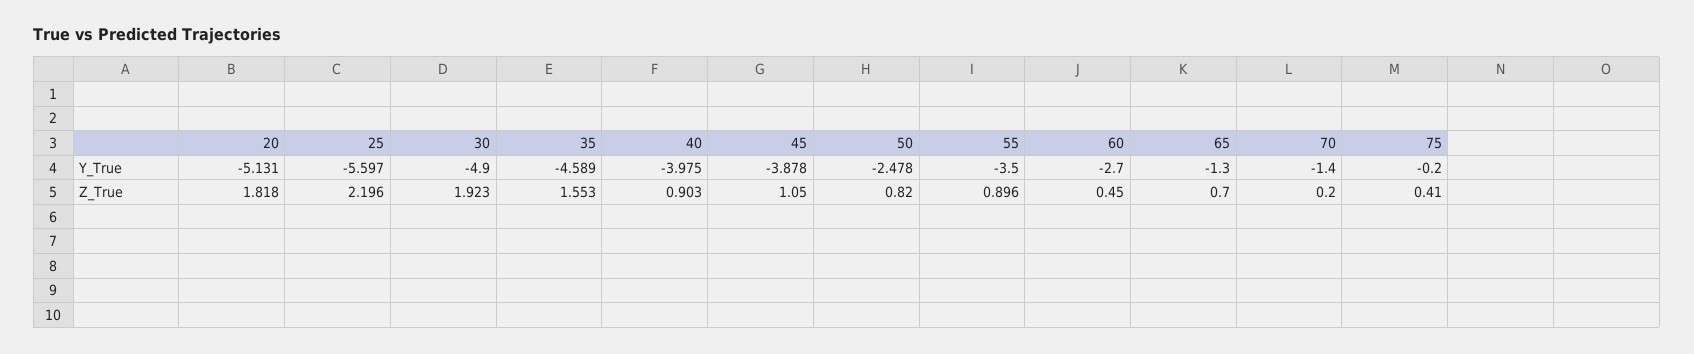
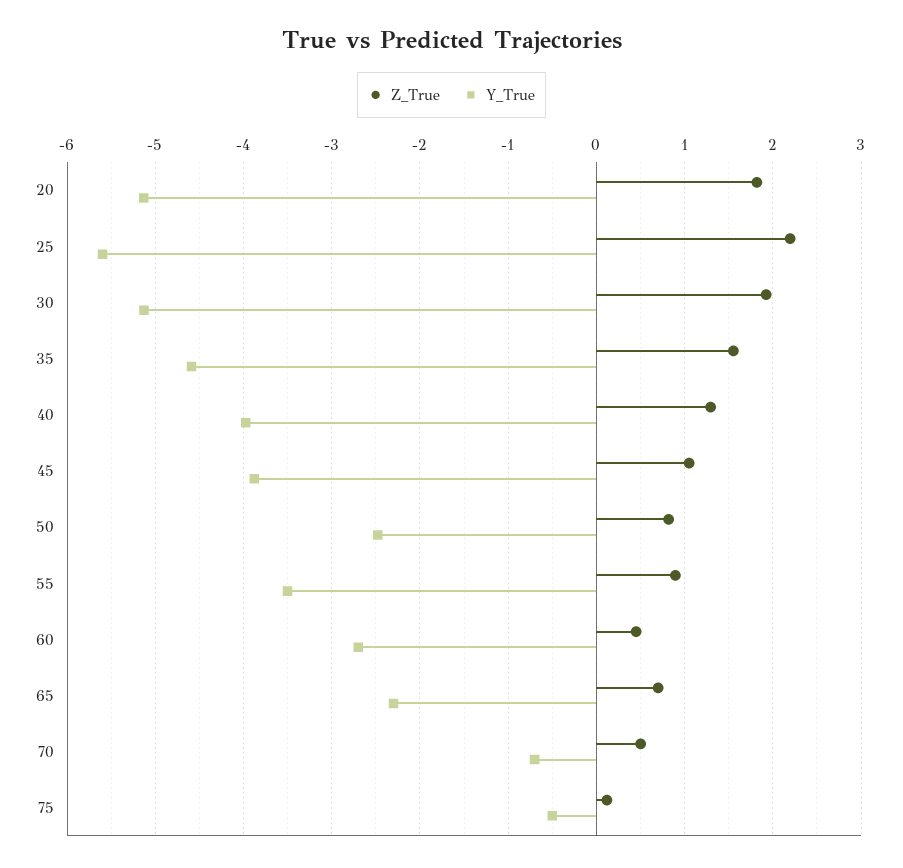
Y_True, 30: -4.9 -> -5.1
Y_True, 65: -1.3 -> -2.3
Y_True, 70: -1.4 -> -0.7
Y_True, 75: -0.2 -> -0.5
Z_True, 40: 0.903 -> 1.3
Z_True, 70: 0.2 -> 0.5
Z_True, 75: 0.41 -> 0.1

